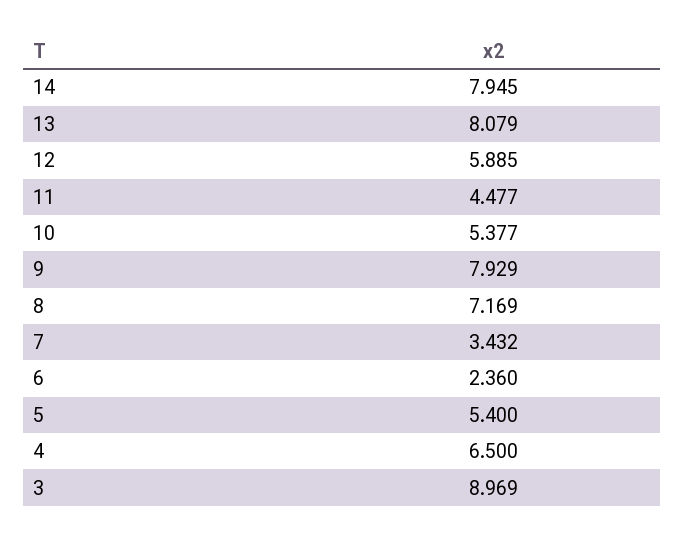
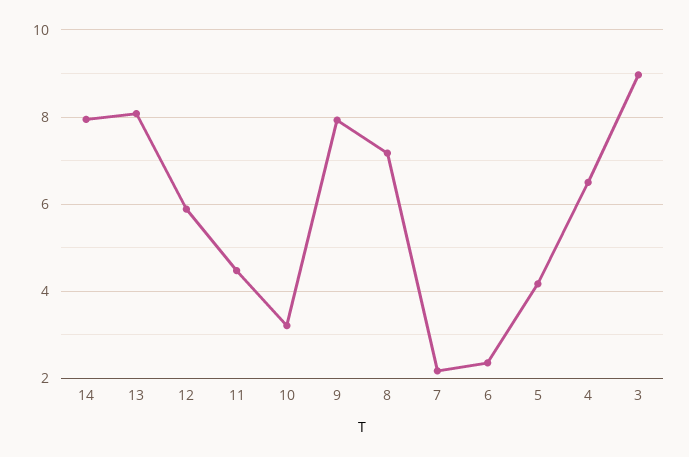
10: 5.377 -> 3.2
7: 3.432 -> 2.2
5: 5.4 -> 4.2

